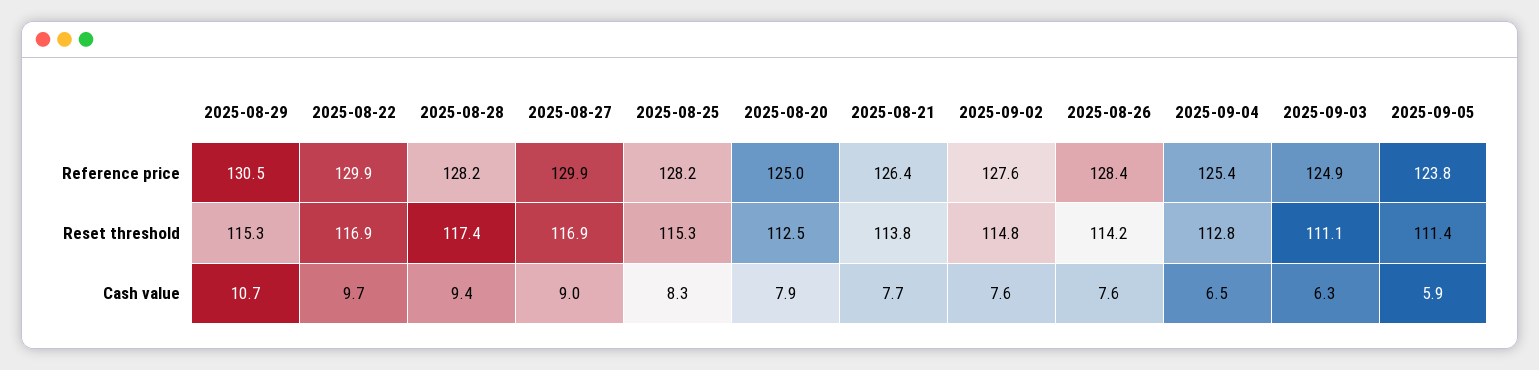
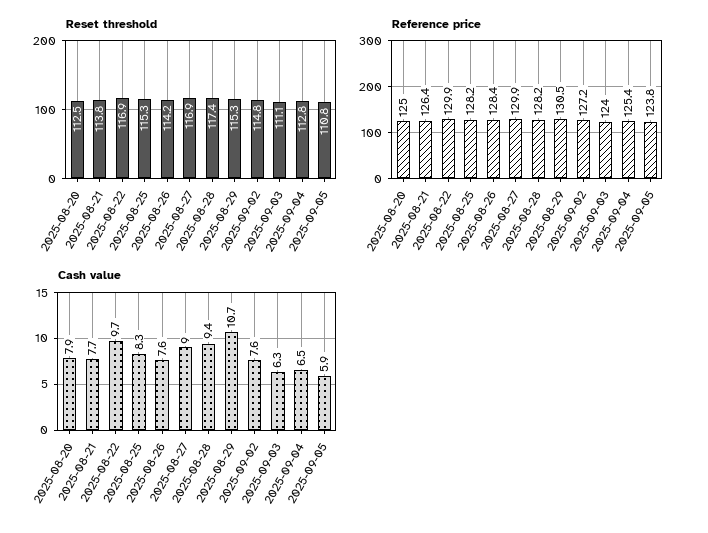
Reference price, 2025-09-02: 127.6 -> 127.2
Reference price, 2025-09-03: 124.9 -> 124
Reset threshold, 2025-09-05: 111.4 -> 110.8

